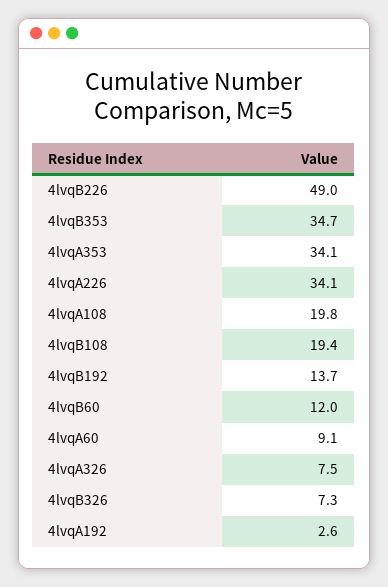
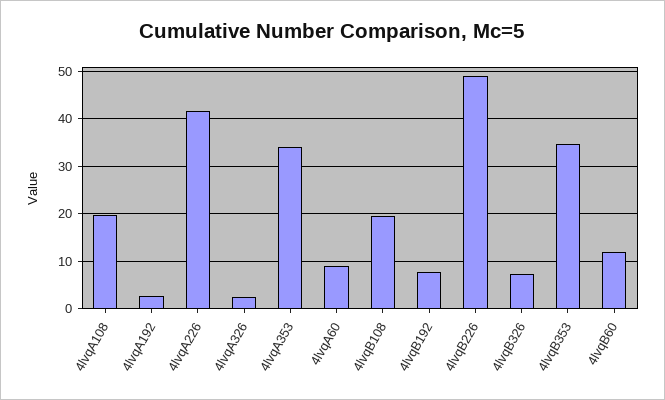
4lvqA226: 34.1 -> 42
4lvqB192: 13.7 -> 8
4lvqA326: 7.5 -> 2

